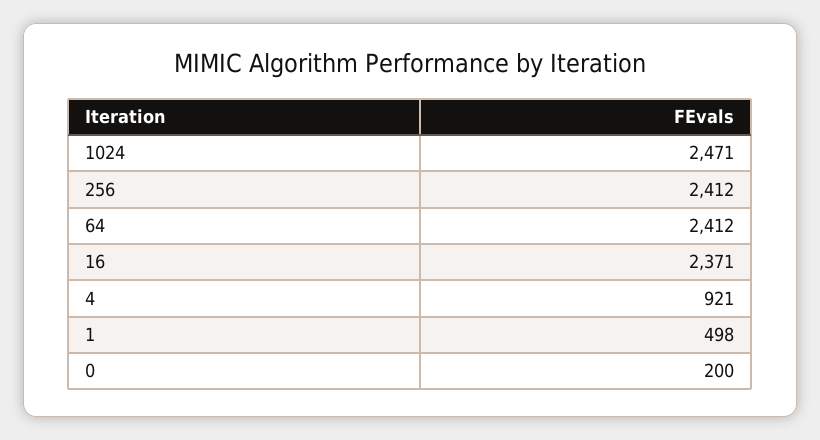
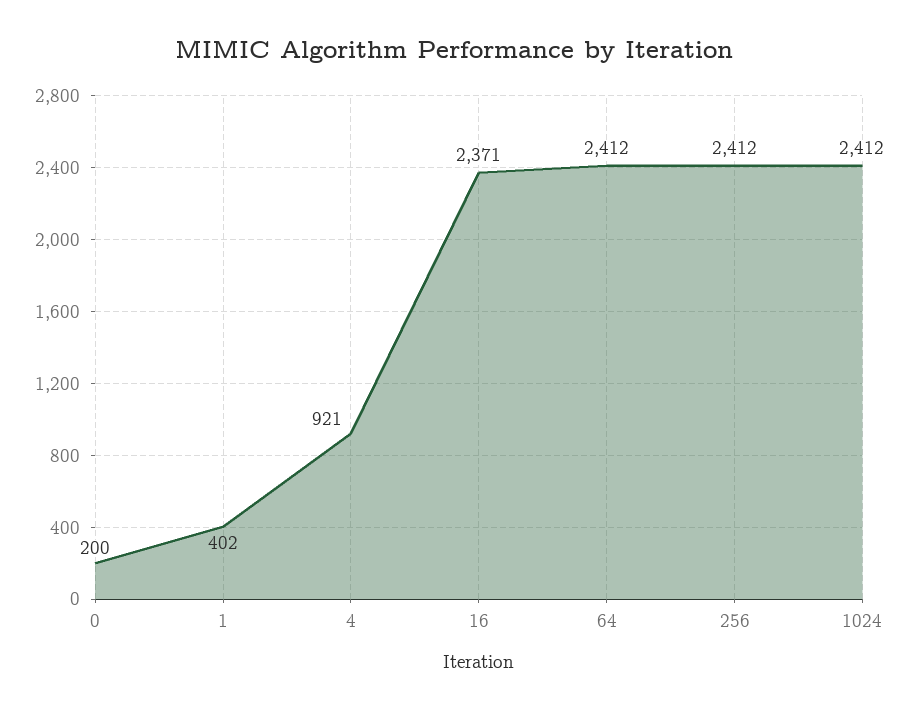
1024: 2471 -> 2412
1: 498 -> 402

